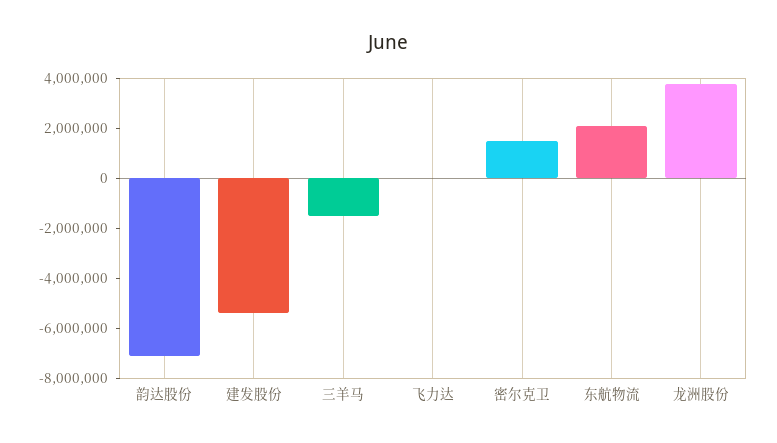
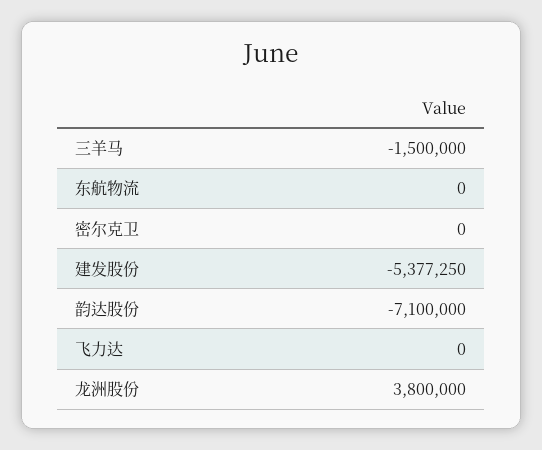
密尔克卫: 1500000 -> 0
东航物流: 2000000 -> 0

